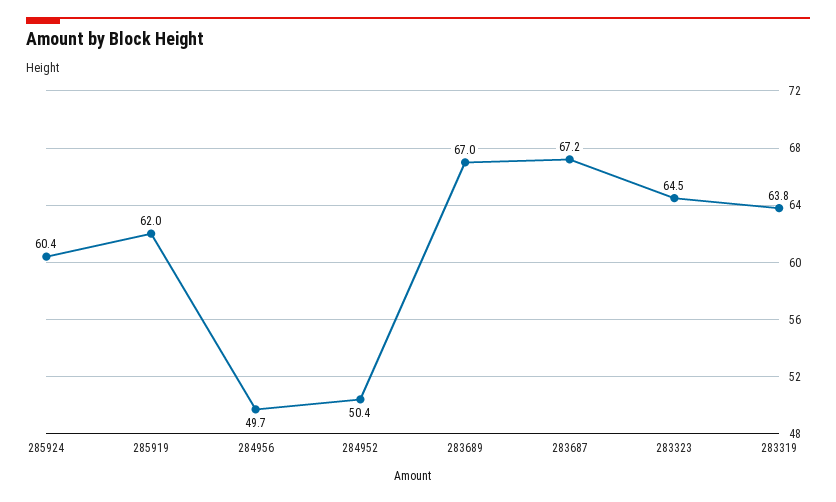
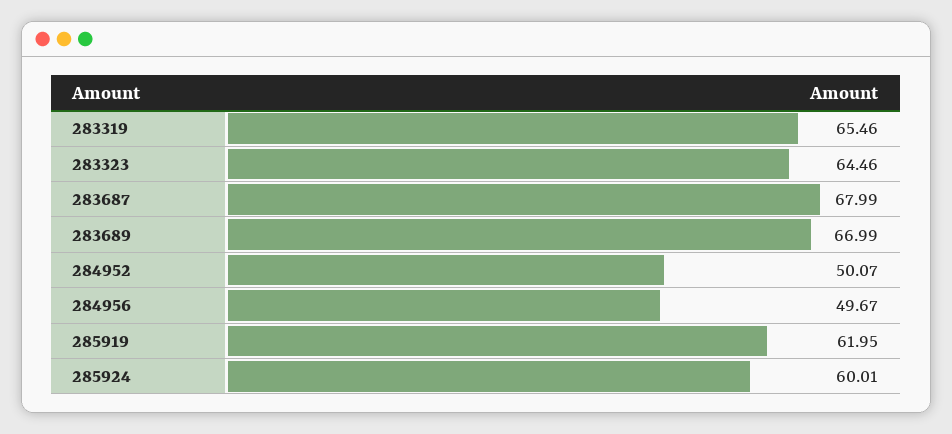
285924: 60.4 -> 60.01
284952: 50.4 -> 50.07
283687: 67.2 -> 67.99
283319: 63.8 -> 65.46

